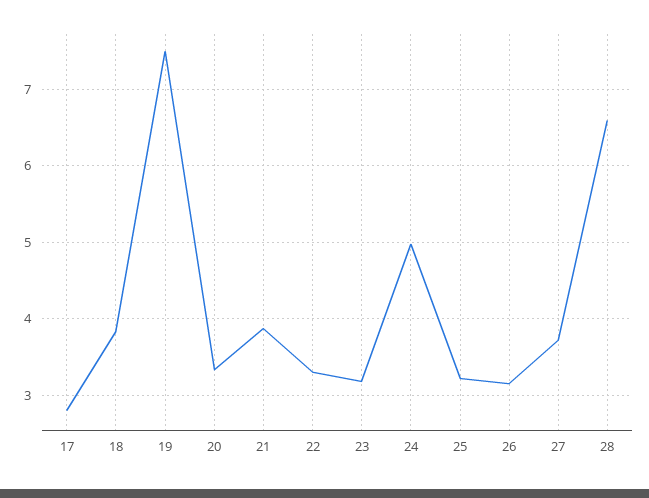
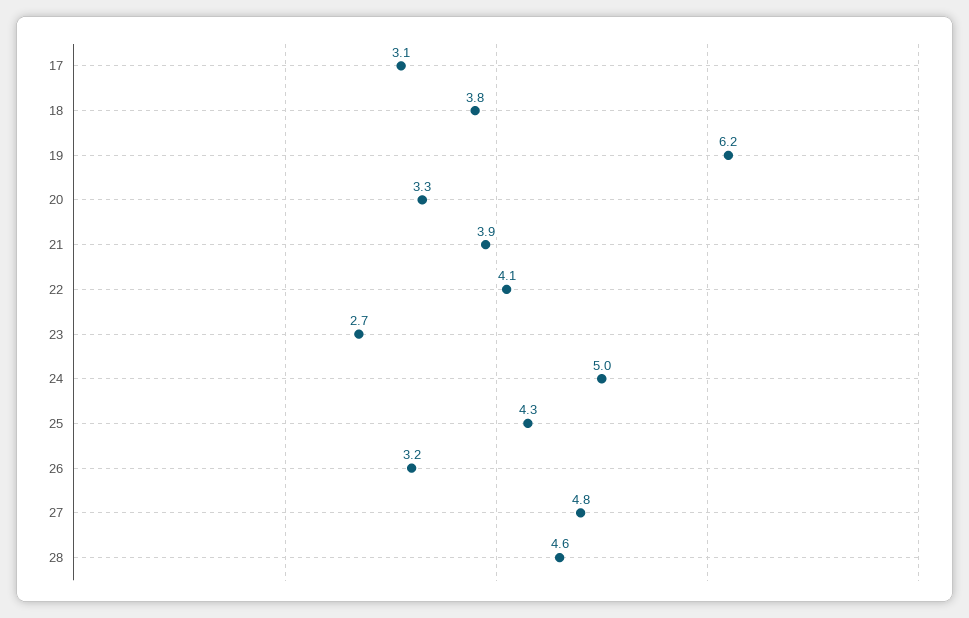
17: 2.8 -> 3.1
19: 7.5 -> 6.2
22: 3.3 -> 4.1
23: 3.2 -> 2.7
25: 3.2 -> 4.3
27: 3.7 -> 4.8
28: 6.6 -> 4.6

